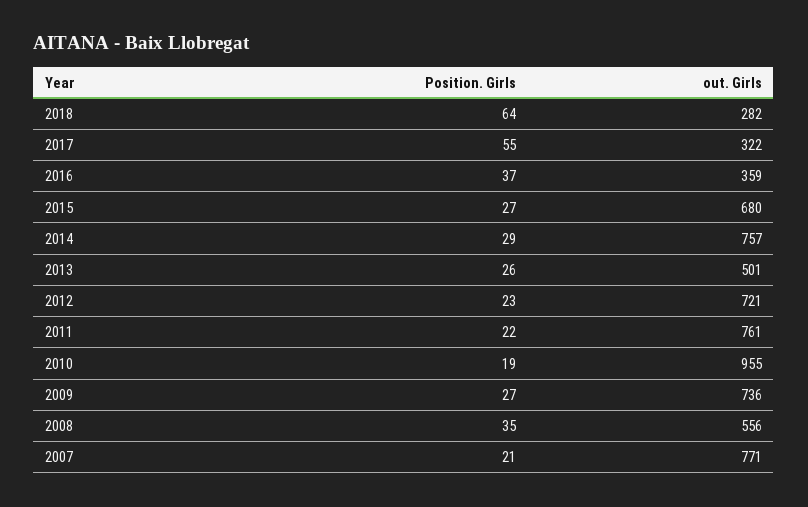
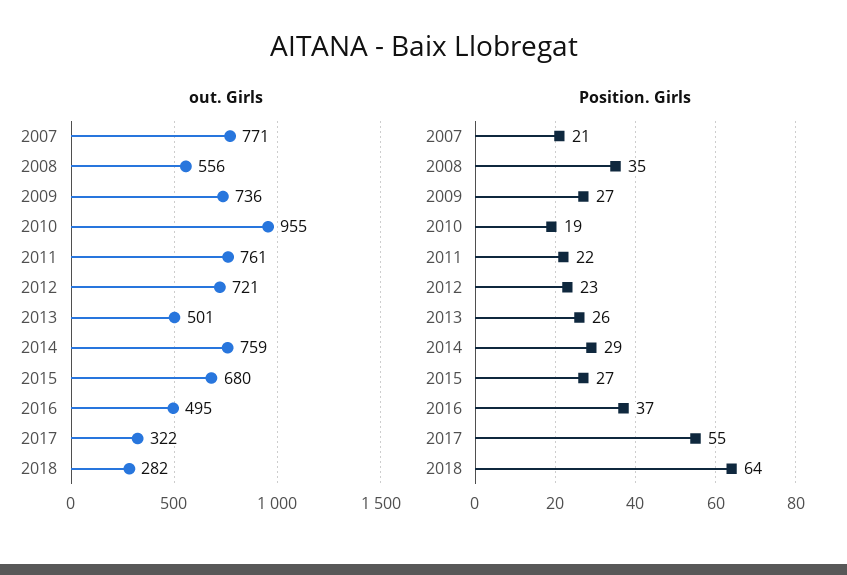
out. Girls, 2016: 359 -> 495
out. Girls, 2014: 757 -> 759

